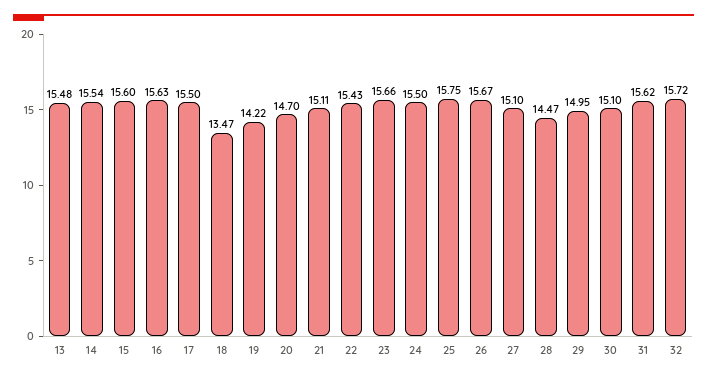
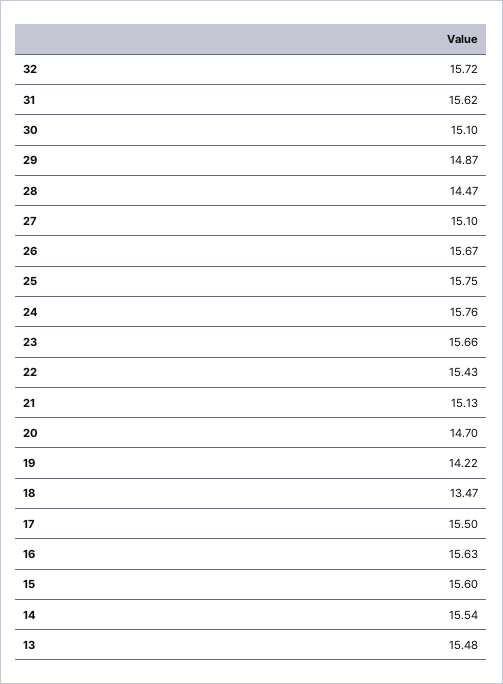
21: 15.11 -> 15.13
24: 15.5 -> 15.76
29: 14.95 -> 14.87

